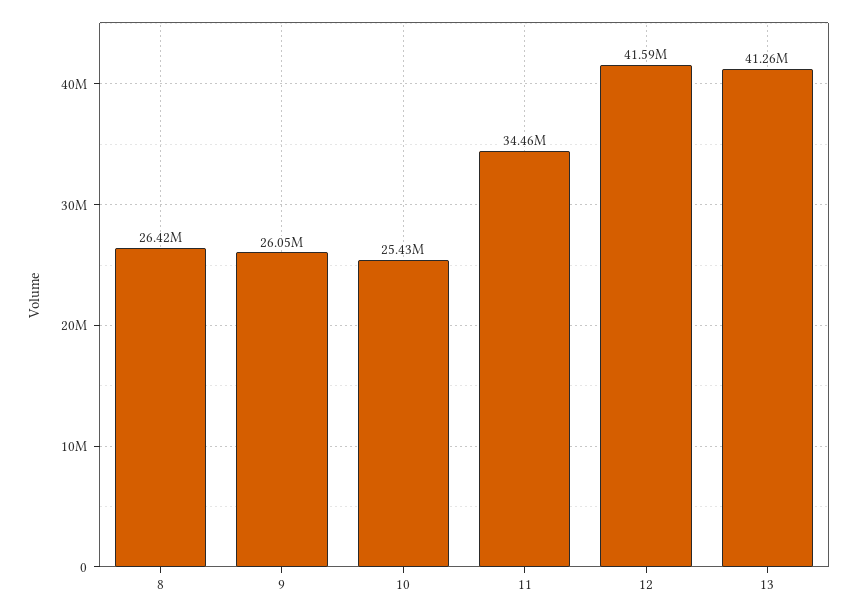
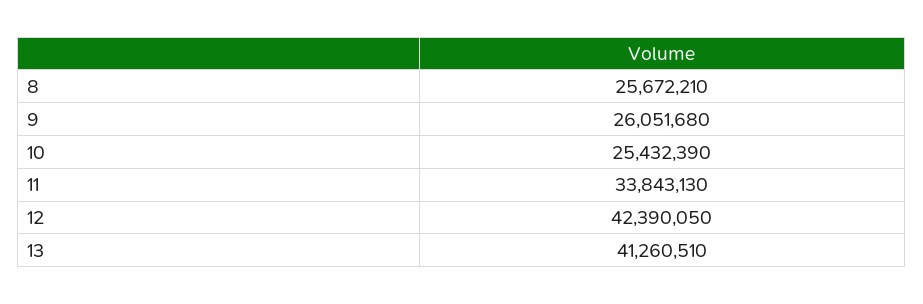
8: 26420000 -> 25672210
11: 34460000 -> 33843130
12: 41590000 -> 42390050

